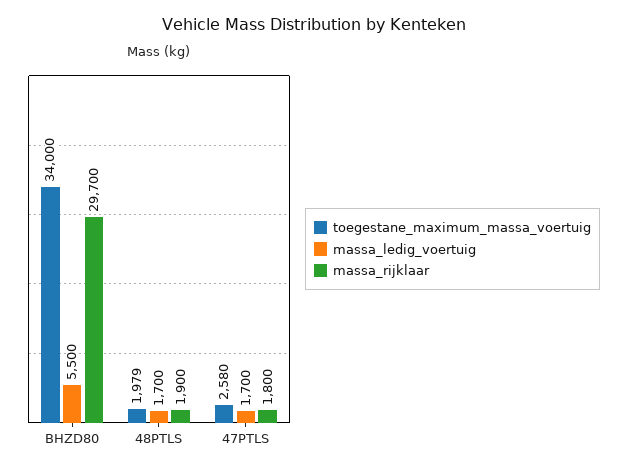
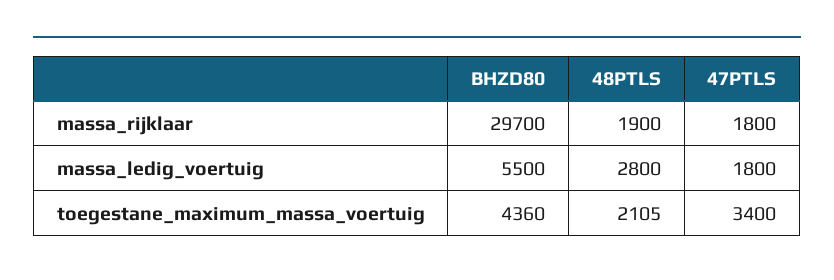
toegestane_maximum_massa_voertuig, BHZD80: 34000 -> 4360
toegestane_maximum_massa_voertuig, 48PTLS: 1979 -> 2105
massa_ledig_voertuig, 48PTLS: 1700 -> 2800
toegestane_maximum_massa_voertuig, 47PTLS: 2580 -> 3400
massa_ledig_voertuig, 47PTLS: 1700 -> 1800

